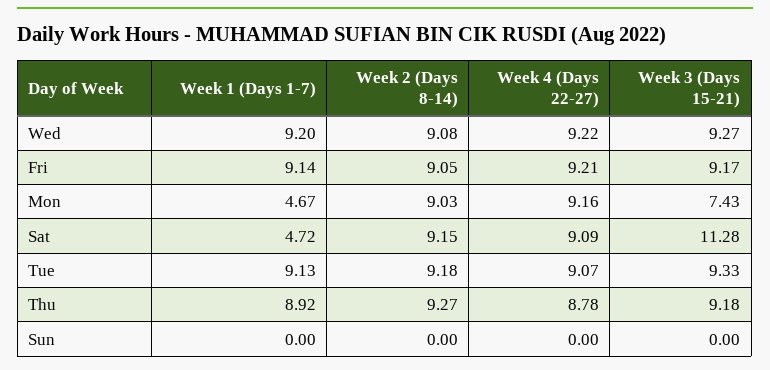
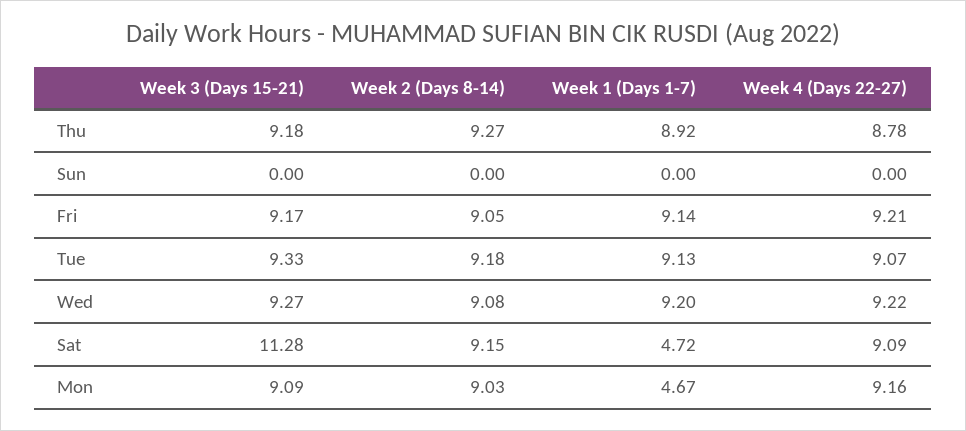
Week 3 (Days 15-21), Mon: 7.43 -> 9.09

